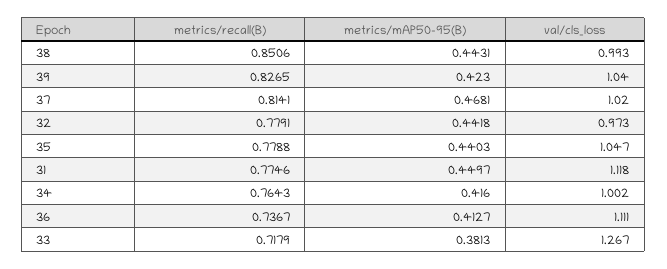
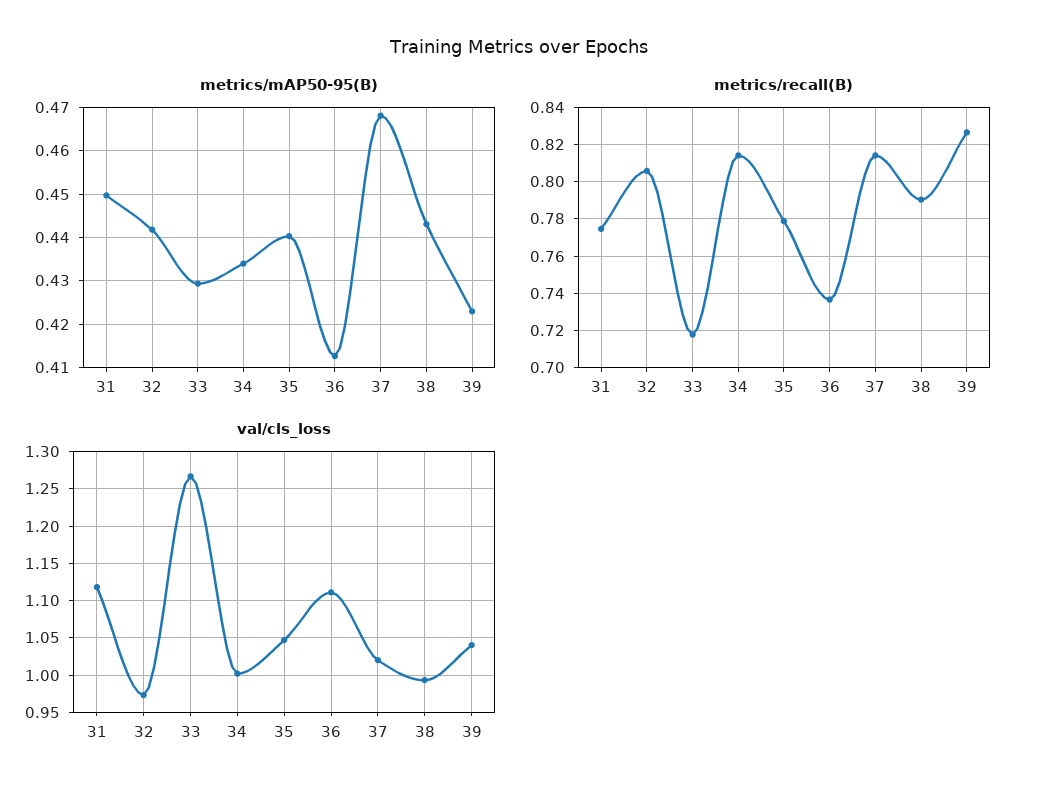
metrics/recall(B), 38: 0.8506 -> 0.79
metrics/recall(B), 32: 0.7791 -> 0.805
metrics/recall(B), 34: 0.7643 -> 0.815
metrics/mAP50-95(B), 34: 0.416 -> 0.434
metrics/mAP50-95(B), 33: 0.3813 -> 0.43

